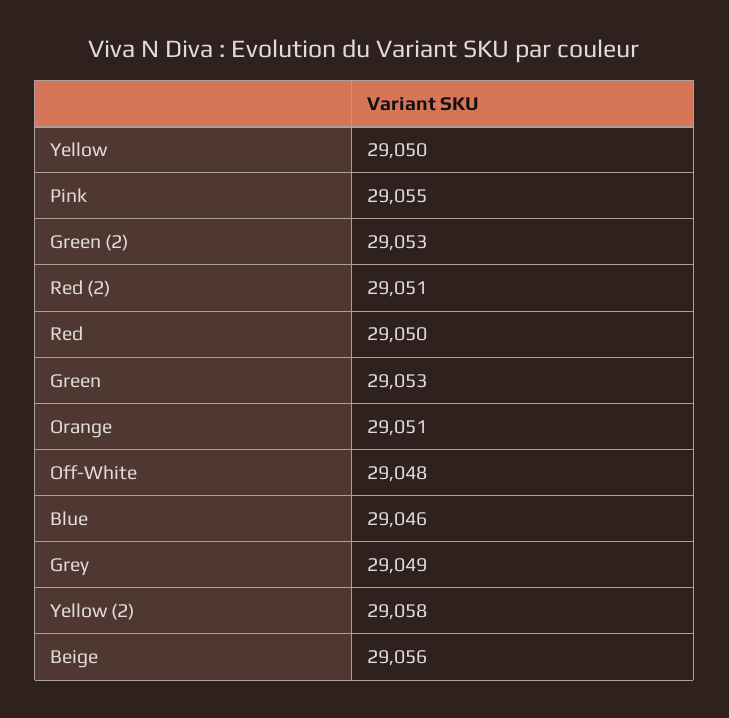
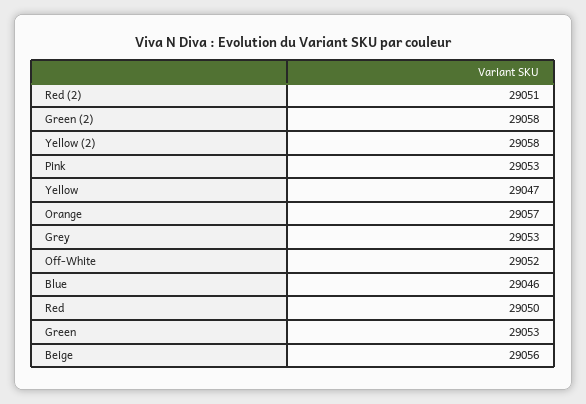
Yellow: 29050 -> 29047
Pink: 29055 -> 29053
Green (2): 29053 -> 29058
Orange: 29051 -> 29057
Off-White: 29048 -> 29052
Grey: 29049 -> 29053

